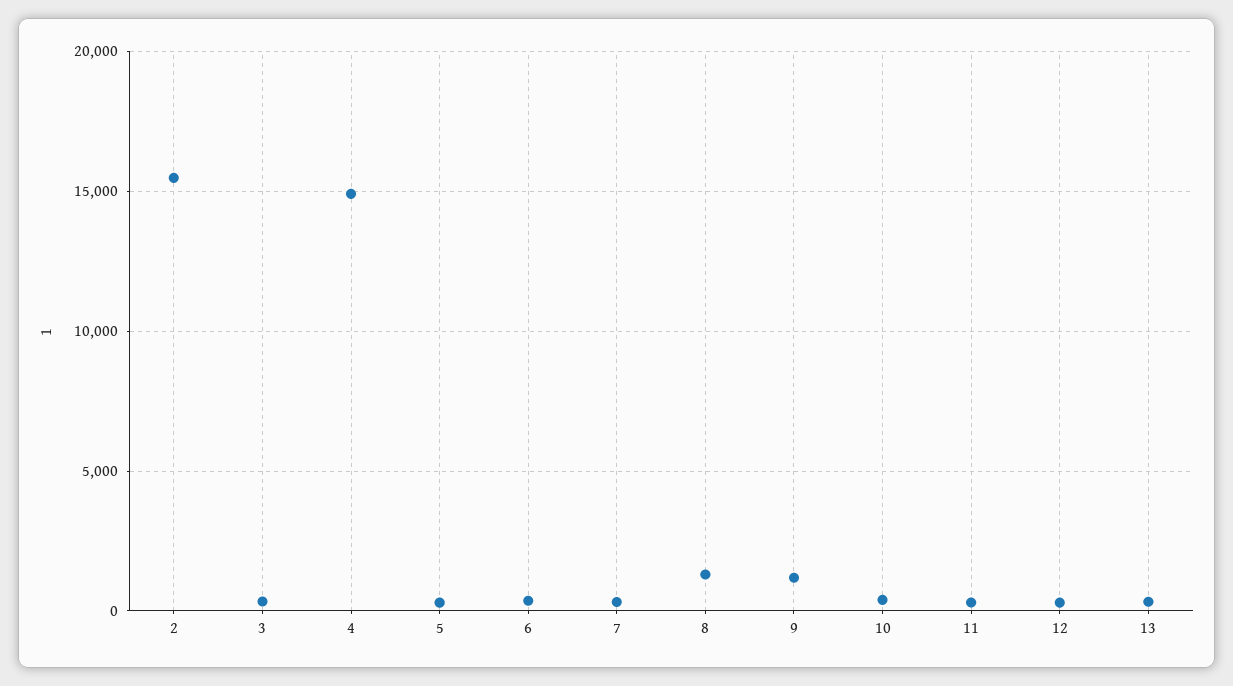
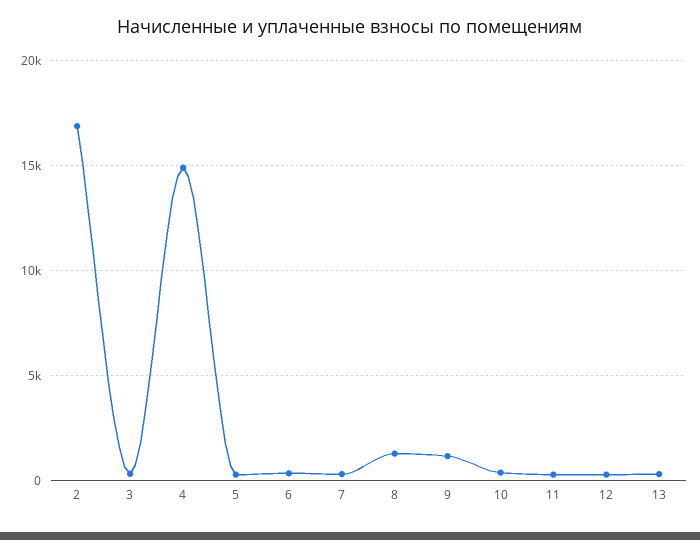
2: 15500 -> 17000

